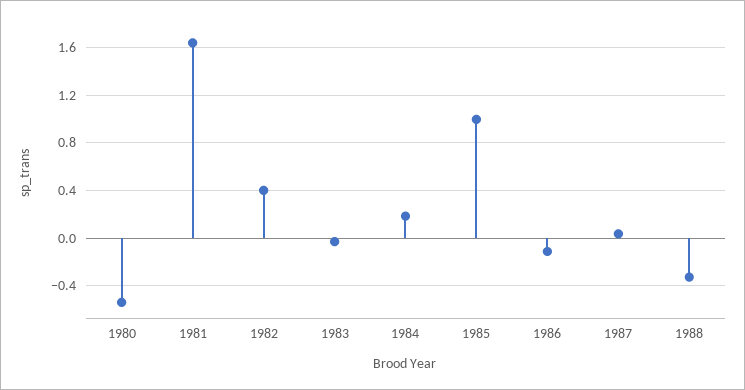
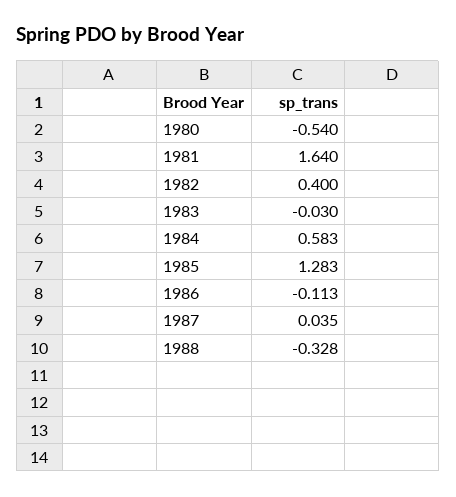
1984: 0.2 -> 0.583
1985: 1 -> 1.283

